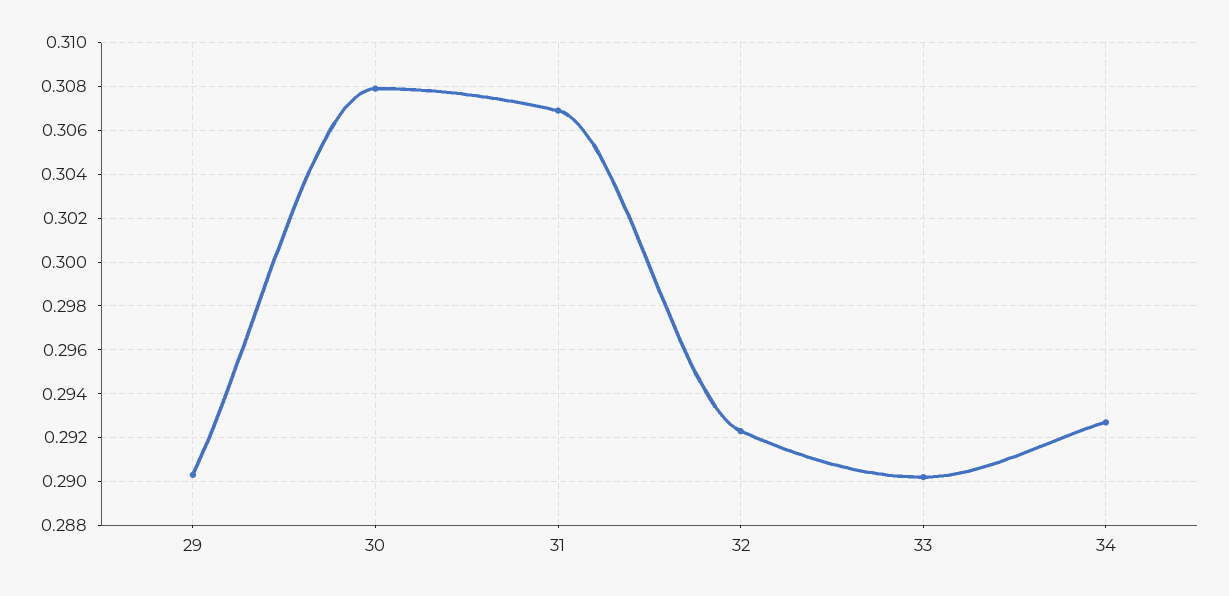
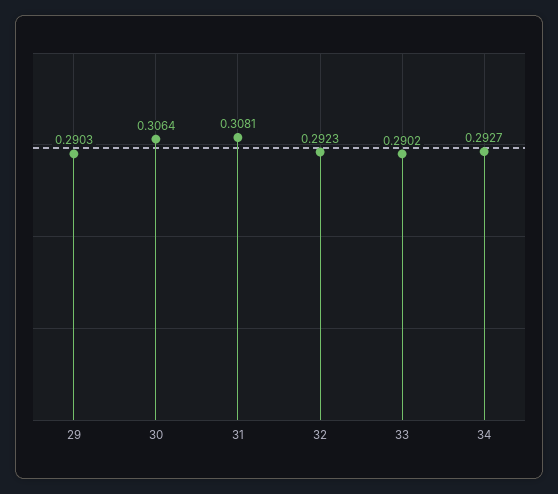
30: 0.308 -> 0.3064
31: 0.307 -> 0.3081

